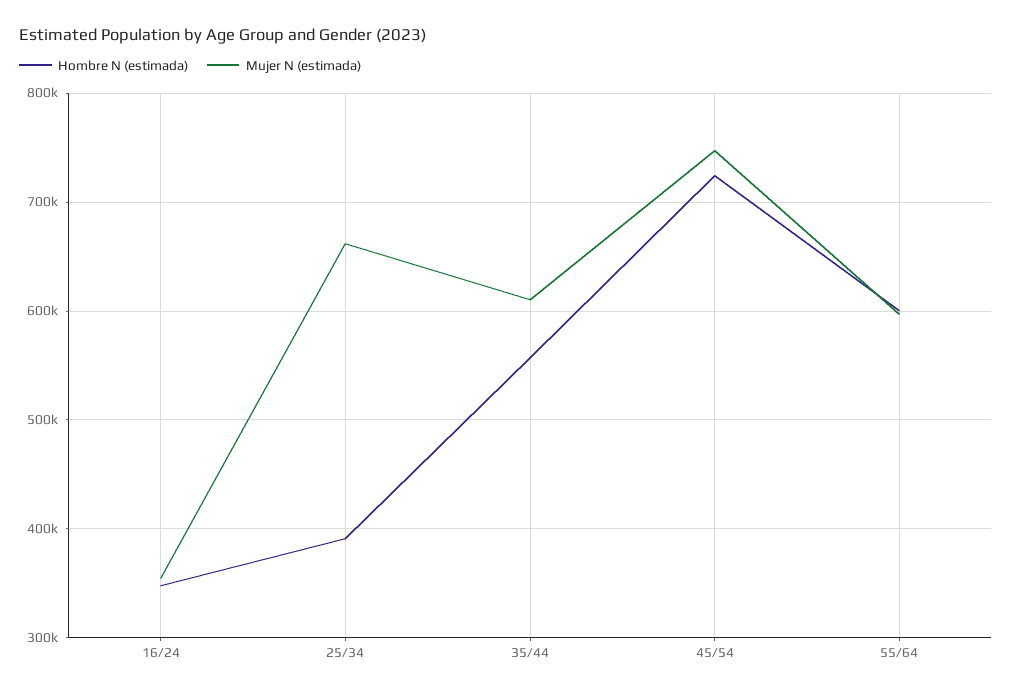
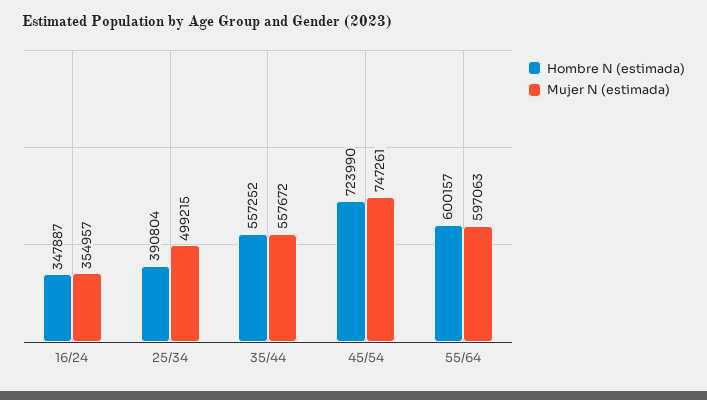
Mujer N (estimada), 25/34: 660000 -> 499215
Mujer N (estimada), 35/44: 610000 -> 557672

